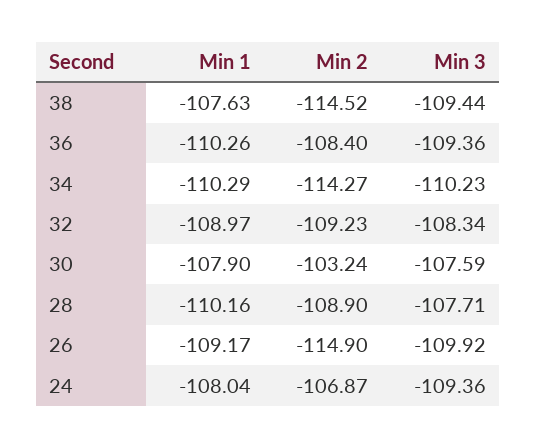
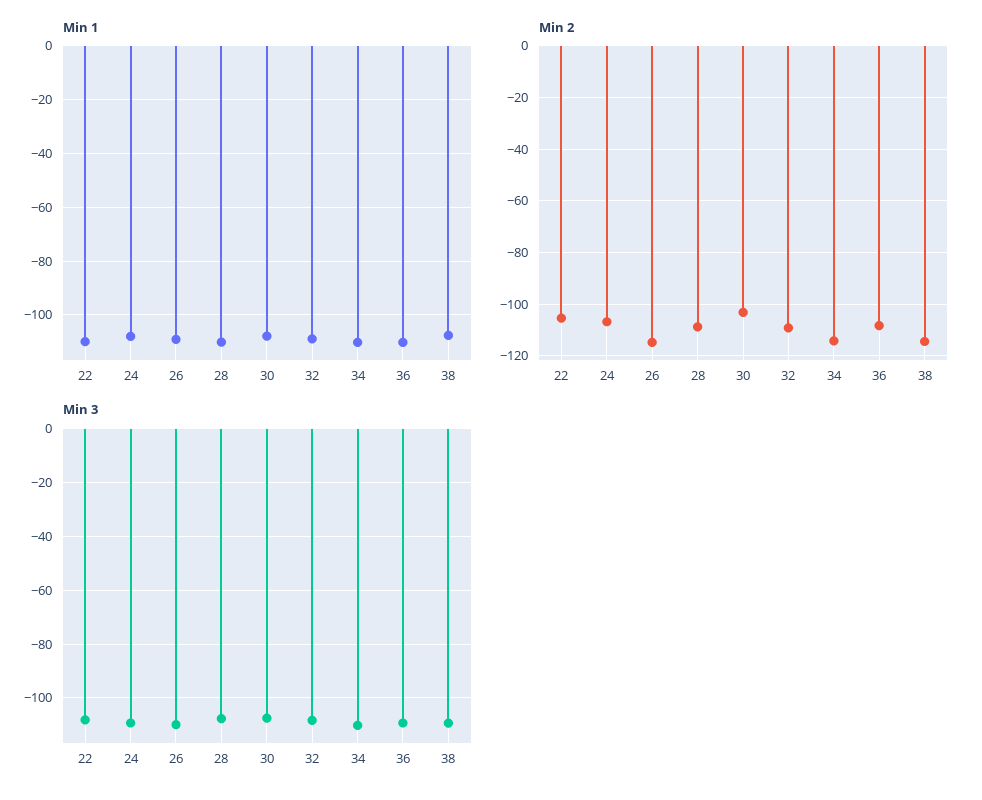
Min 1, 22: none -> -110
Min 2, 22: none -> -105
Min 3, 22: none -> -107.5

